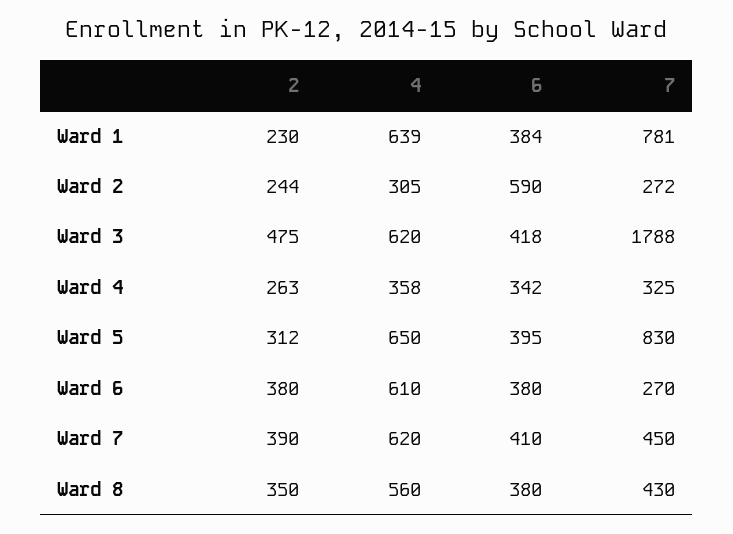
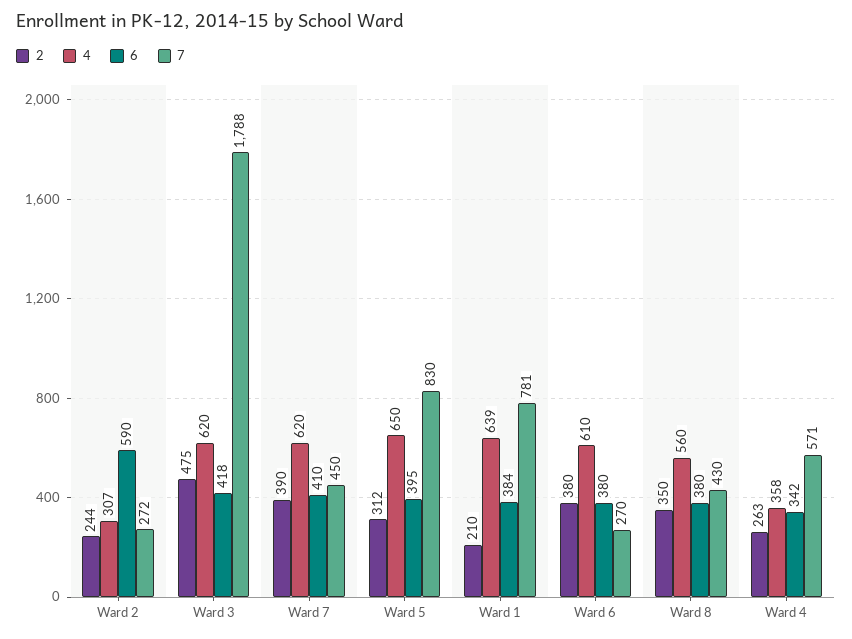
2, Ward 1: 230 -> 210
4, Ward 2: 305 -> 307
7, Ward 4: 325 -> 571

